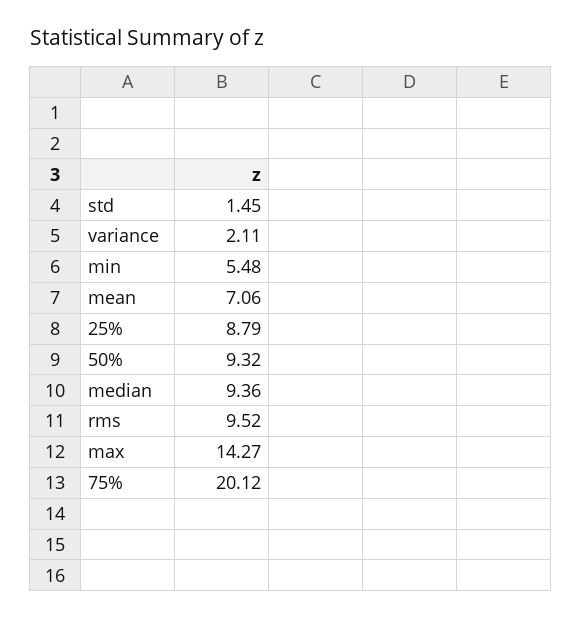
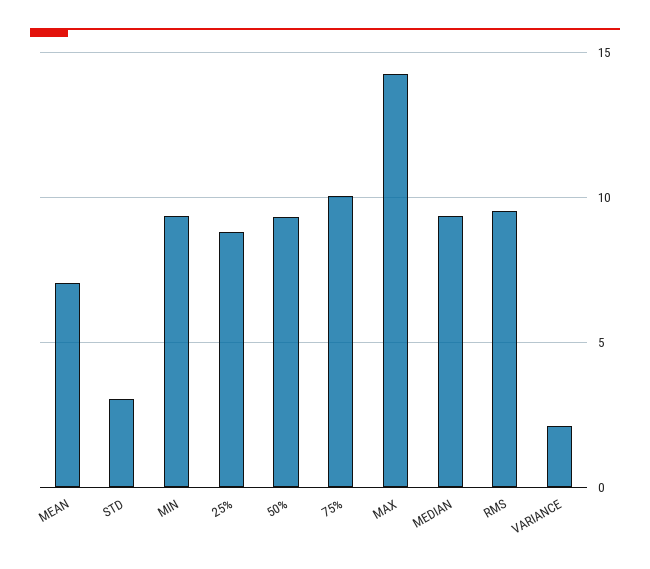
std: 1.45 -> 3
min: 5.48 -> 9.5
75%: 20.12 -> 10

